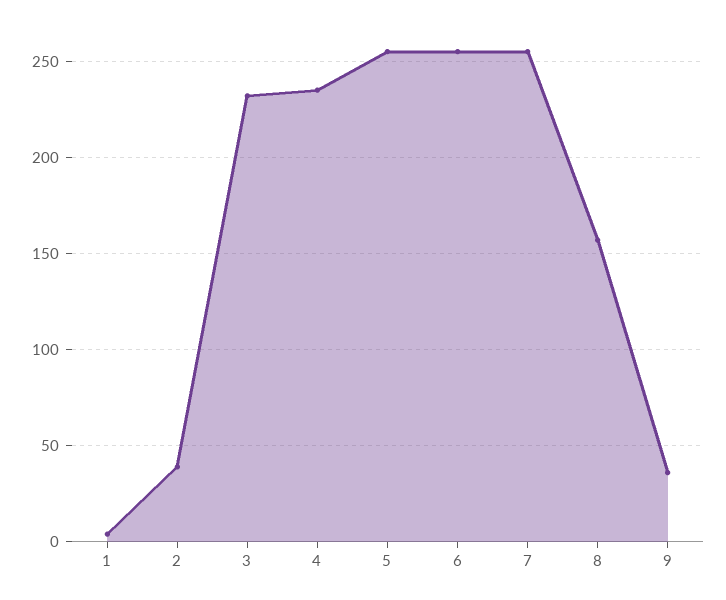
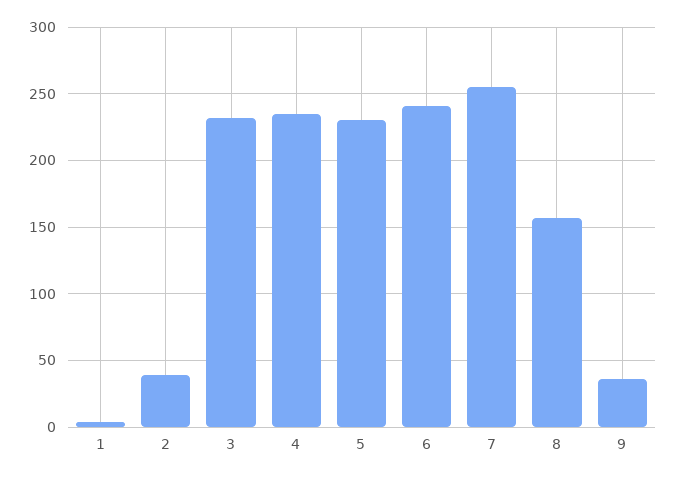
5: 255 -> 230
6: 255 -> 240

